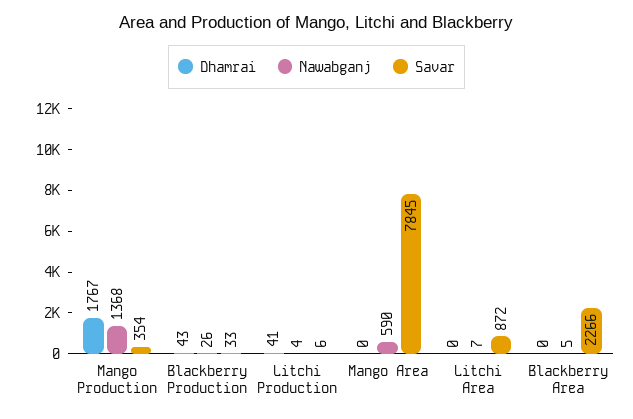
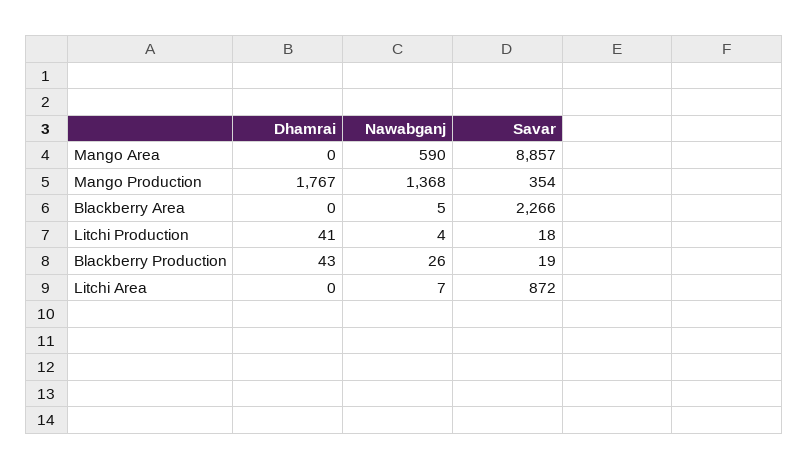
Savar, Blackberry Production: 33 -> 19
Savar, Litchi Production: 6 -> 18
Savar, Mango Area: 7845 -> 8857

